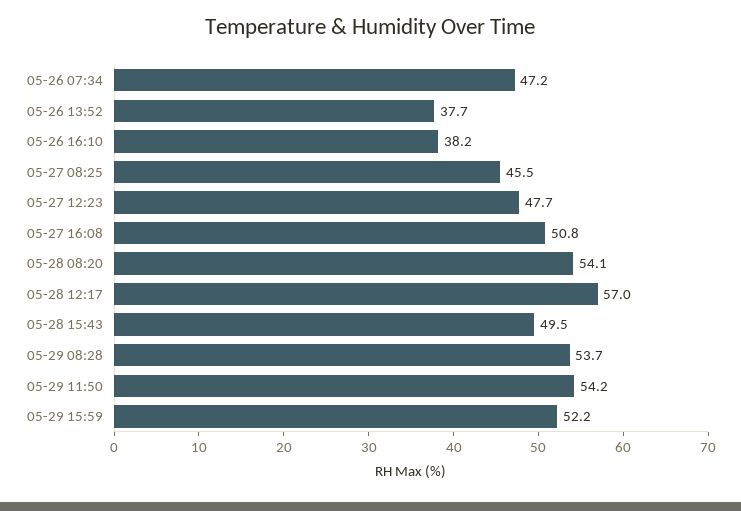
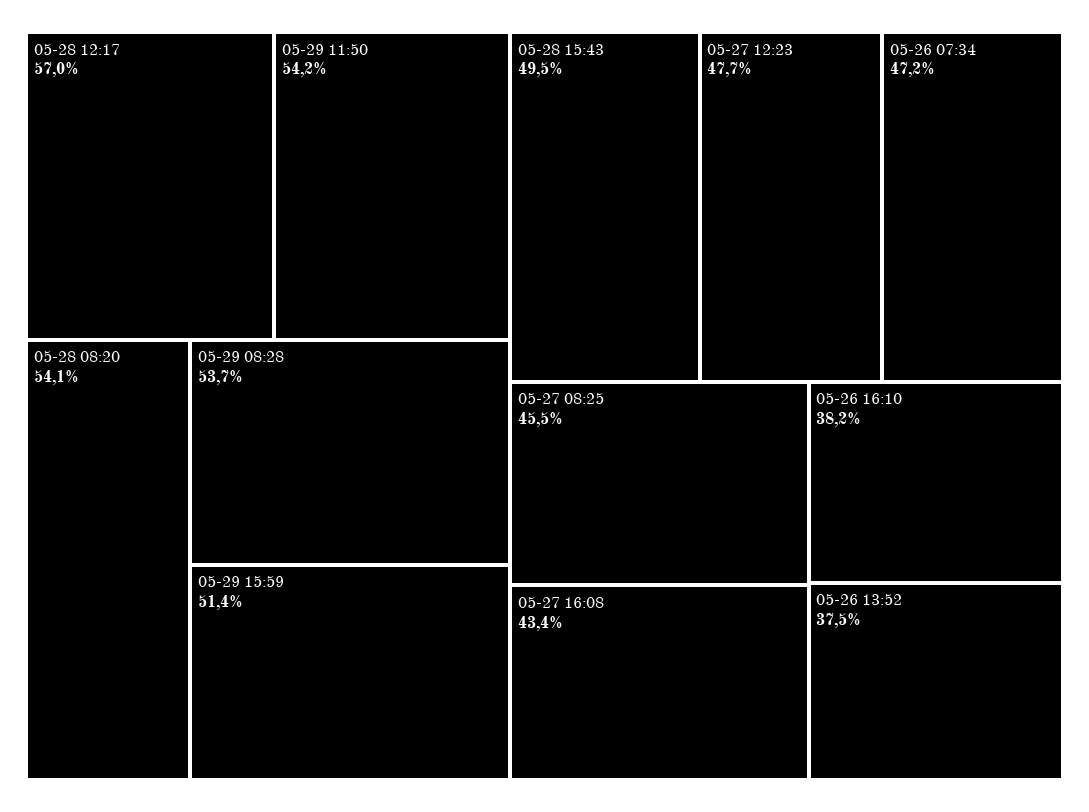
05-26 13:52: 37.7 -> 37.5
05-27 16:08: 50.8 -> 43.4
05-29 15:59: 52.2 -> 51.4

